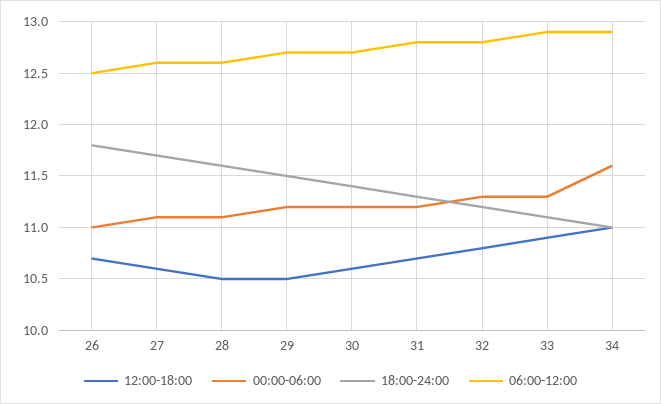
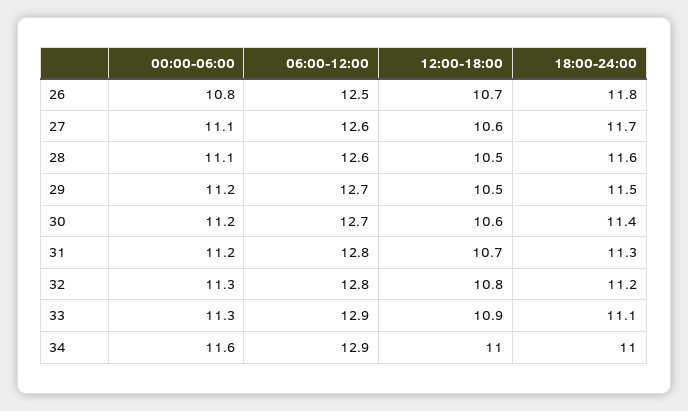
00:00-06:00, 26: 11 -> 10.8

